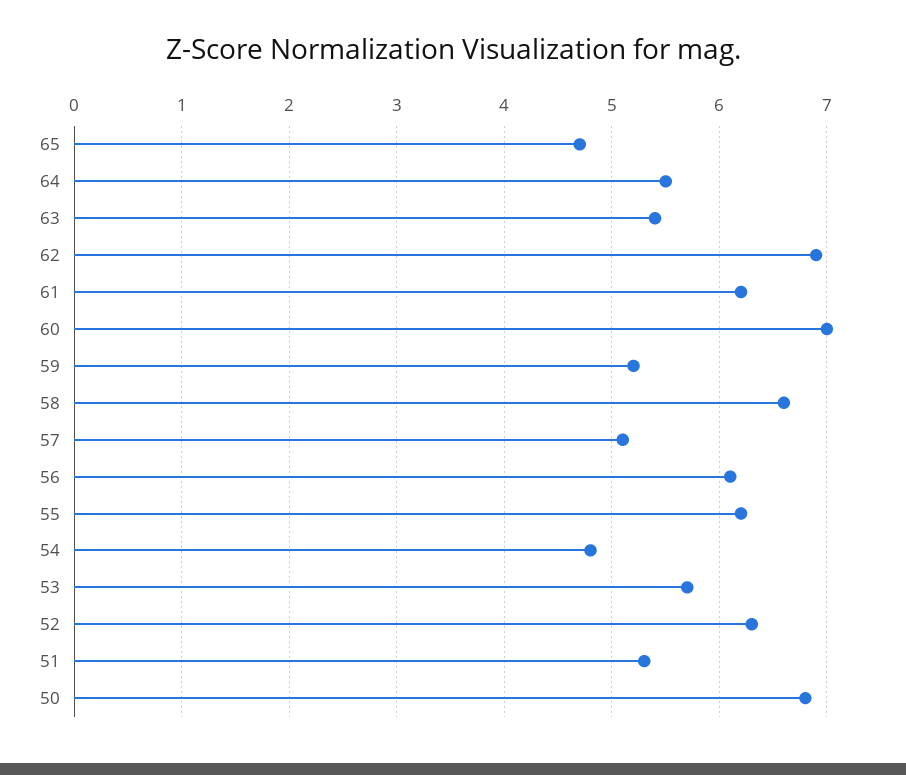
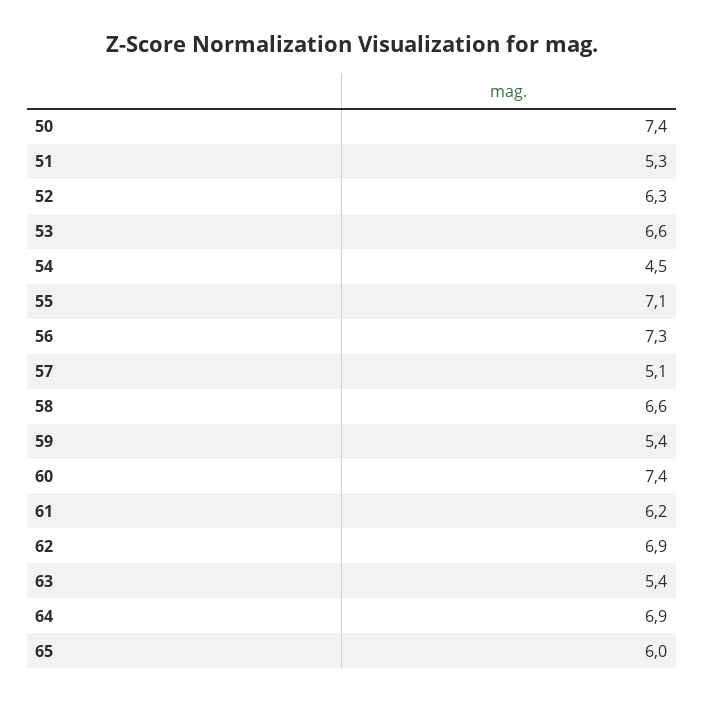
65: 4.7 -> 6
64: 5.5 -> 6.9
60: 7 -> 7.4
59: 5.2 -> 5.4
56: 6.1 -> 7.3
55: 6.2 -> 7.1
54: 4.8 -> 4.5
53: 5.7 -> 6.6
50: 6.8 -> 7.4

